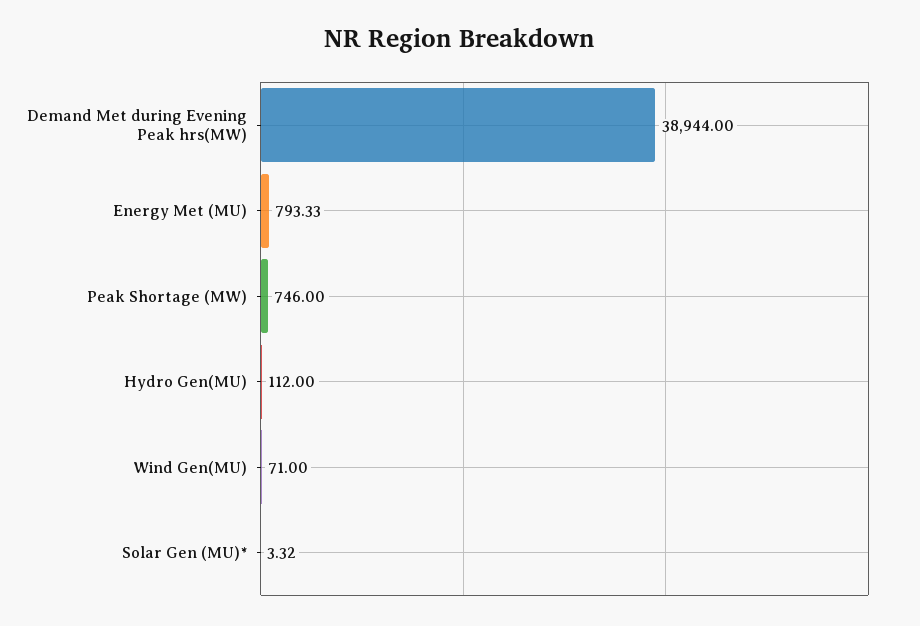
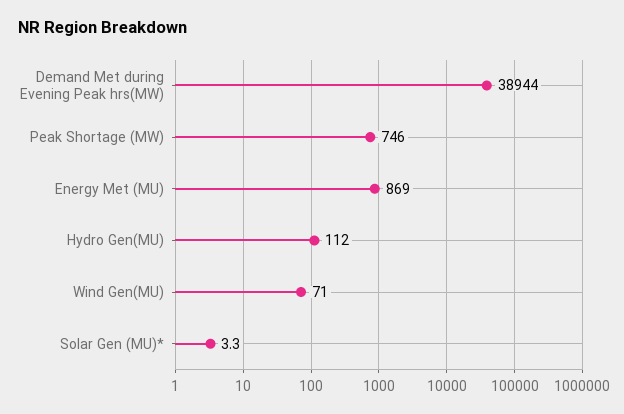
Energy Met (MU): 793.33 -> 869

